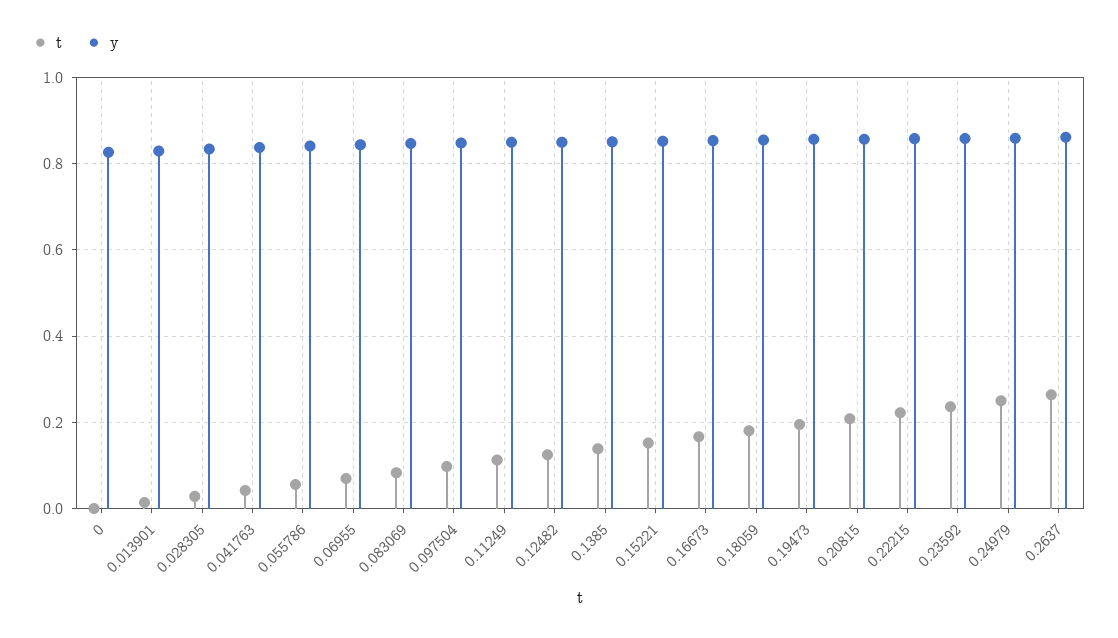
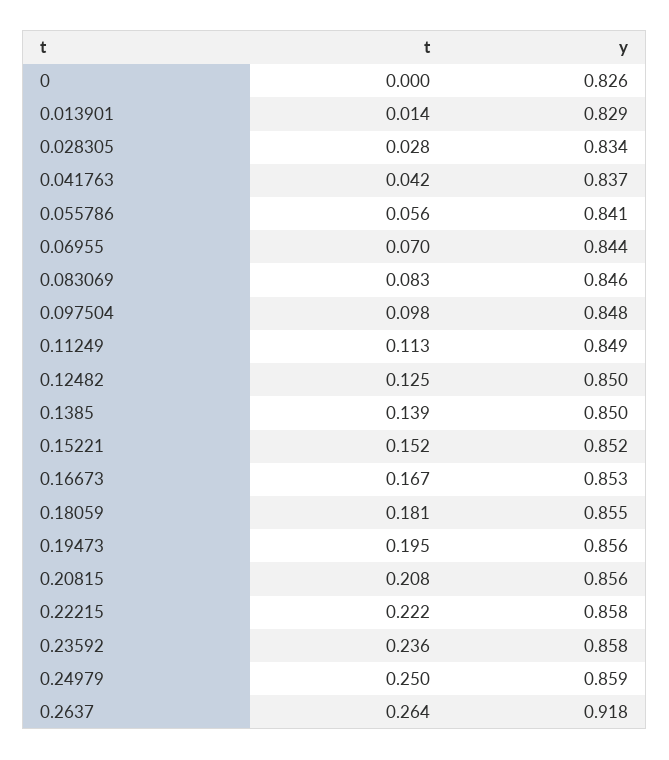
y, 0.2637: 0.86 -> 0.918

